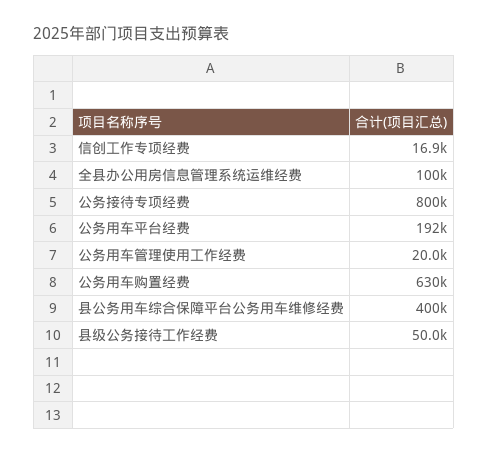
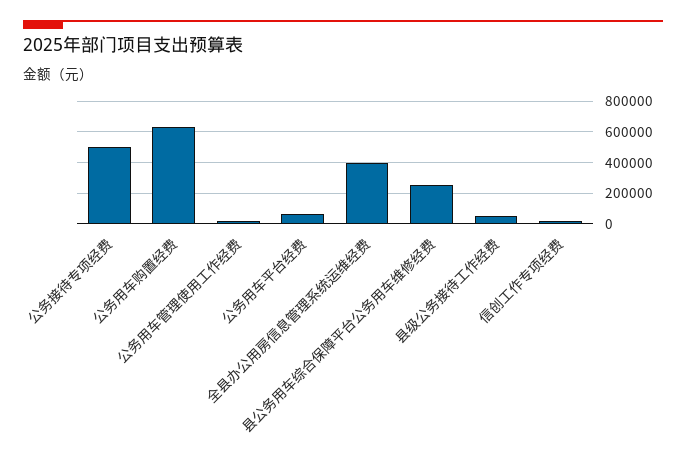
全县办公用房信息管理系统运维经费: 100000 -> 400000
公务接待专项经费: 800000 -> 500000
公务用车平台经费: 192000 -> 50000
县公务用车综合保障平台公务用车维修经费: 400000 -> 250000

